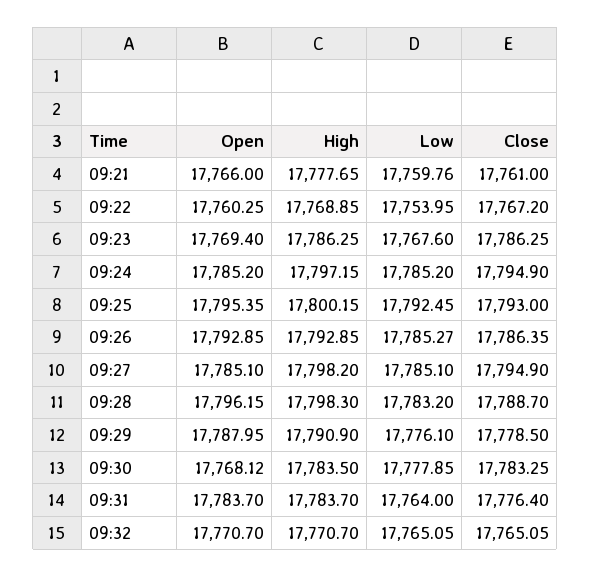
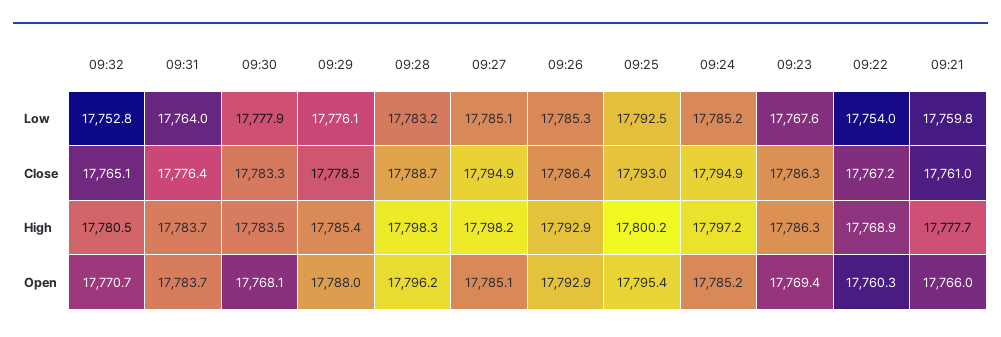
High, 09:29: 17790.9 -> 17785.4
High, 09:32: 17770.7 -> 17780.5
Low, 09:32: 17765.05 -> 17752.8

